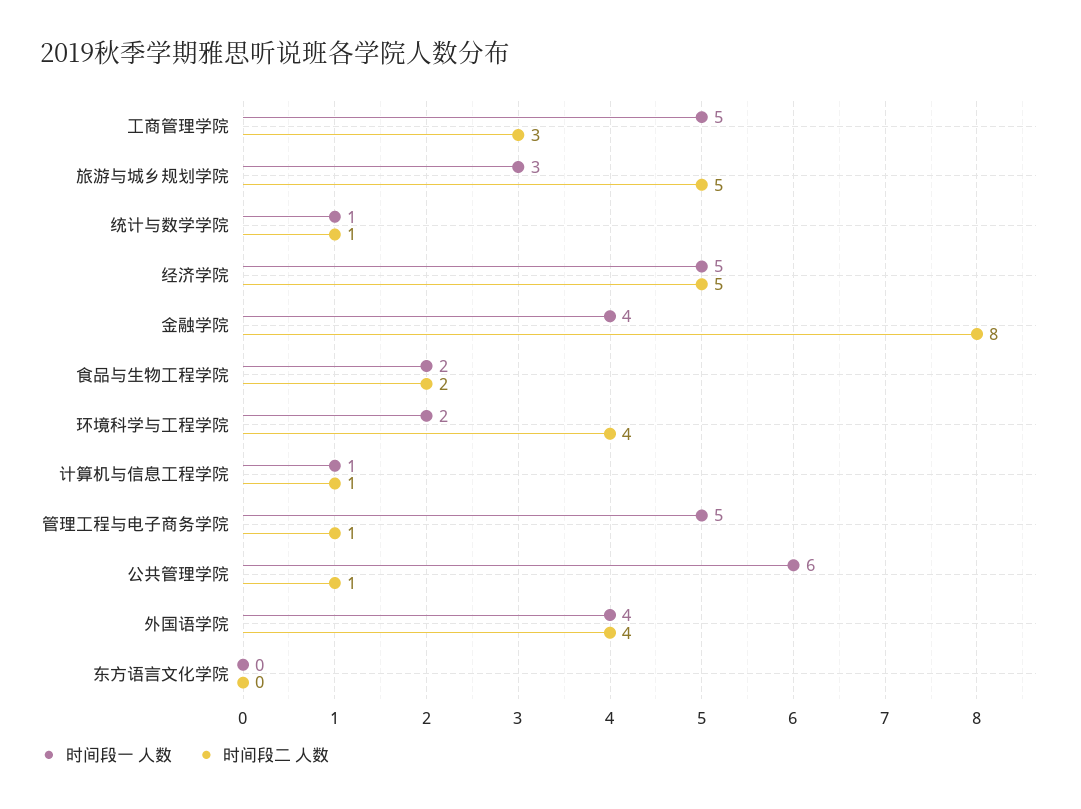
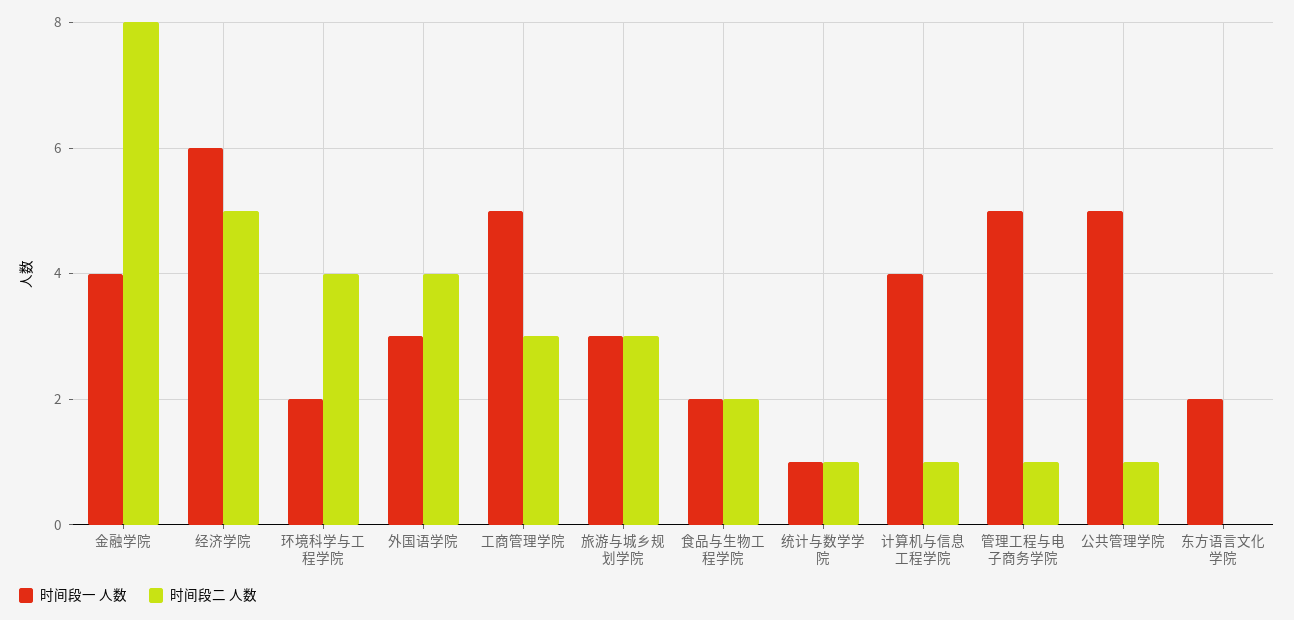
时间段二 人数, 旅游与城乡规划学院: 5 -> 3
时间段一 人数, 经济学院: 5 -> 6
时间段一 人数, 计算机与信息工程学院: 1 -> 4
时间段一 人数, 公共管理学院: 6 -> 5
时间段一 人数, 外国语学院: 4 -> 3
时间段一 人数, 东方语言文化学院: 0 -> 2

